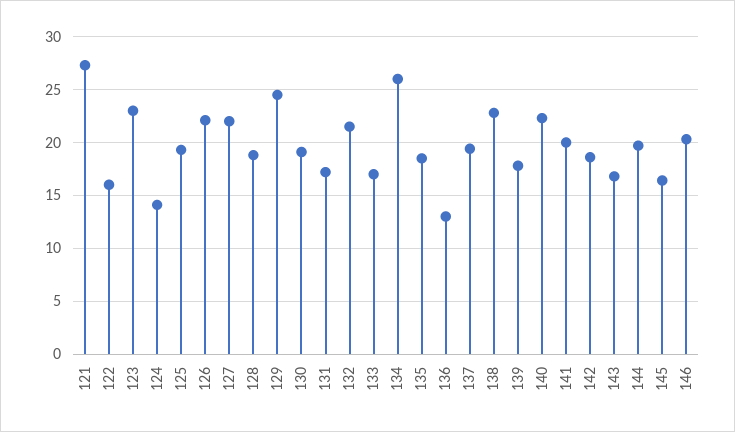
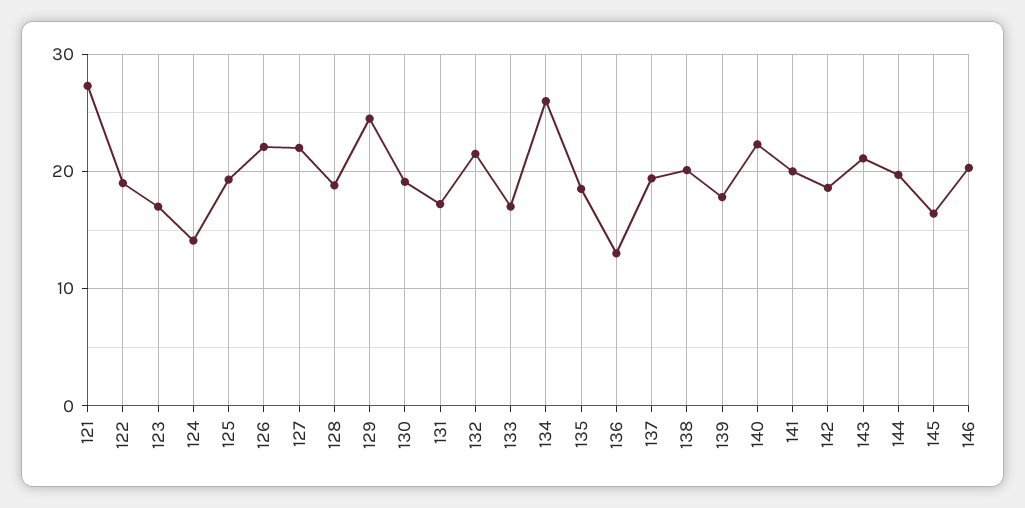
122: 16 -> 19
123: 23 -> 17
138: 23 -> 20
143: 17 -> 21

